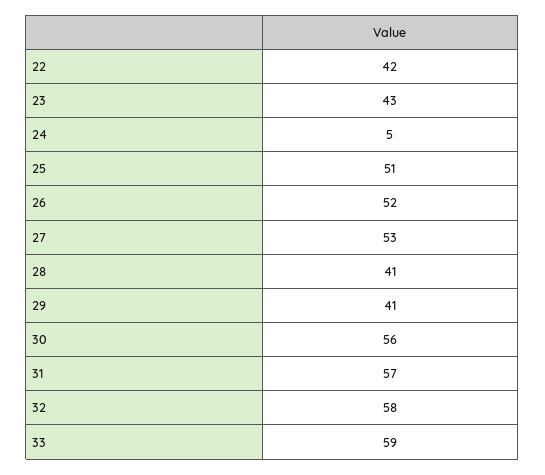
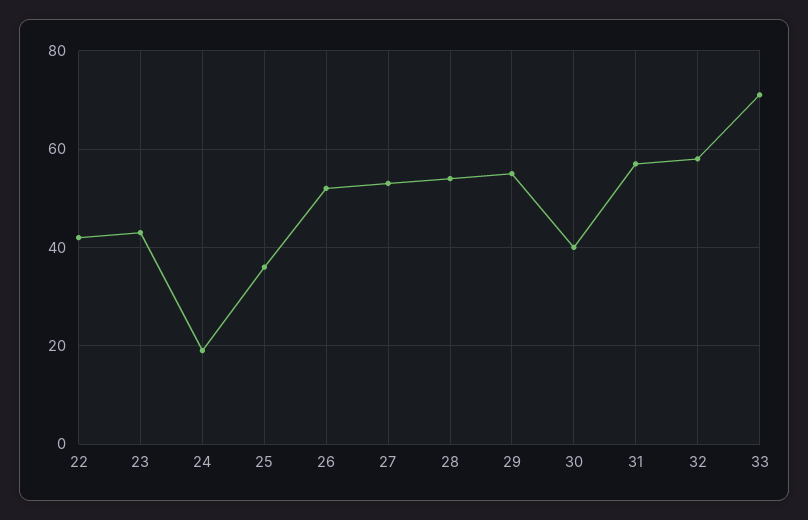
24: 5 -> 20
25: 51 -> 35
28: 41 -> 55
29: 41 -> 55
30: 56 -> 40
33: 59 -> 70

